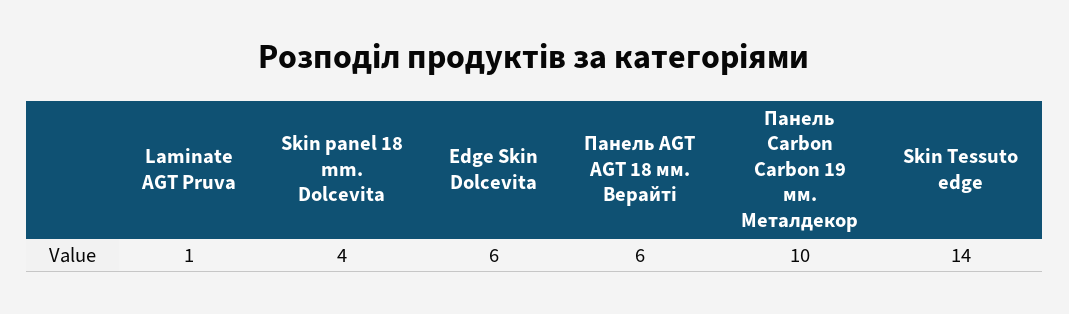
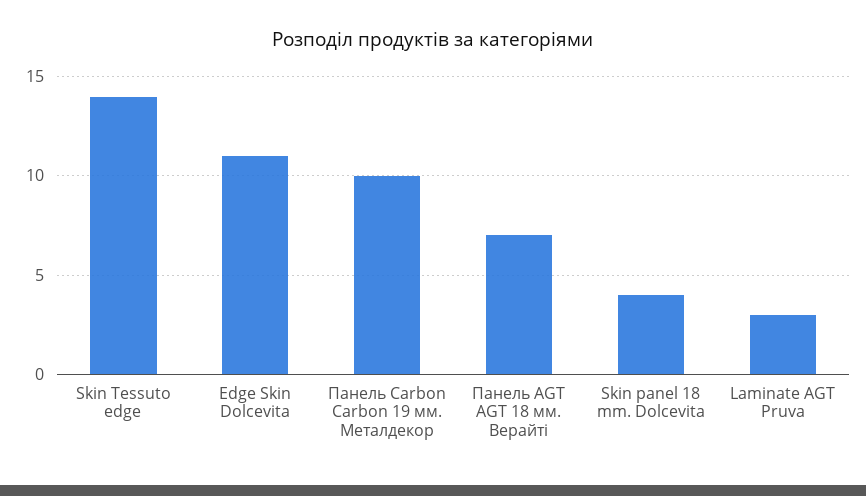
Laminate AGT Pruva: 1 -> 3
Edge Skin Dolcevita: 6 -> 11
Панель AGT AGT 18 мм. Верайті: 6 -> 7

